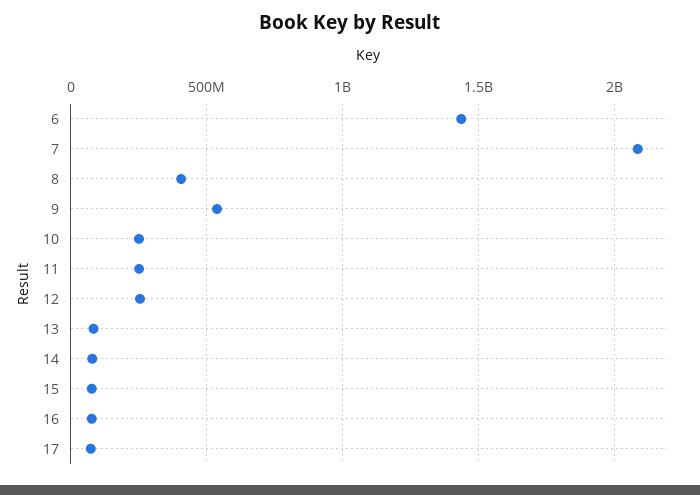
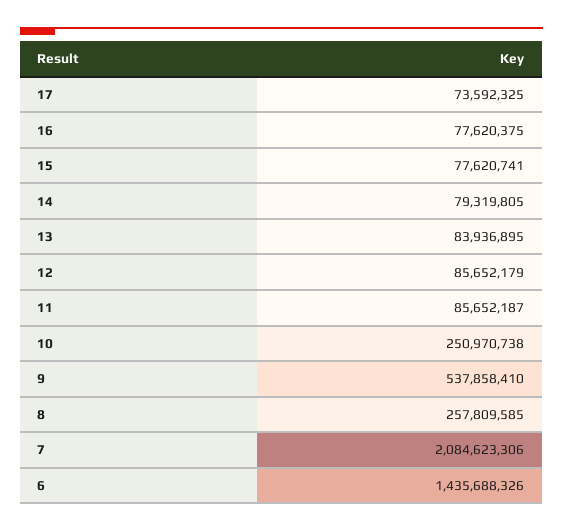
8: 400000000 -> 257809585
11: 250000000 -> 85652187
12: 250000000 -> 85652179

